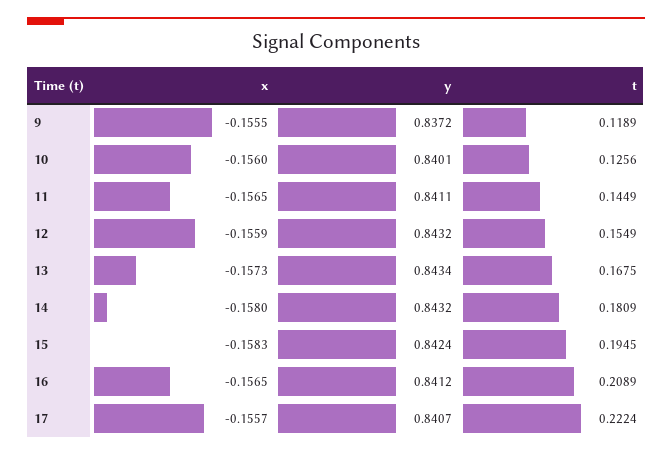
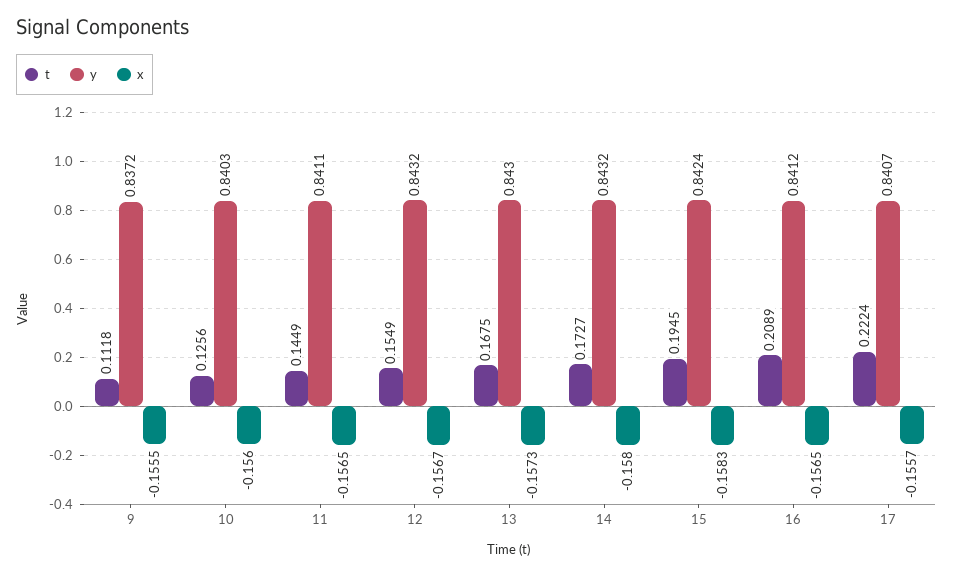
t, 9: 0.1189 -> 0.1118
y, 10: 0.8401 -> 0.8403
x, 12: -0.1559 -> -0.1567
y, 13: 0.8434 -> 0.843
t, 14: 0.1809 -> 0.1727

